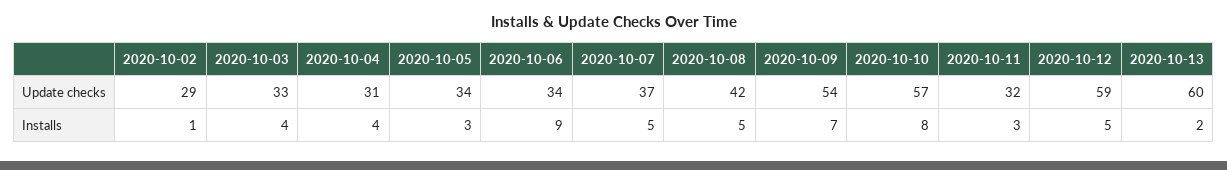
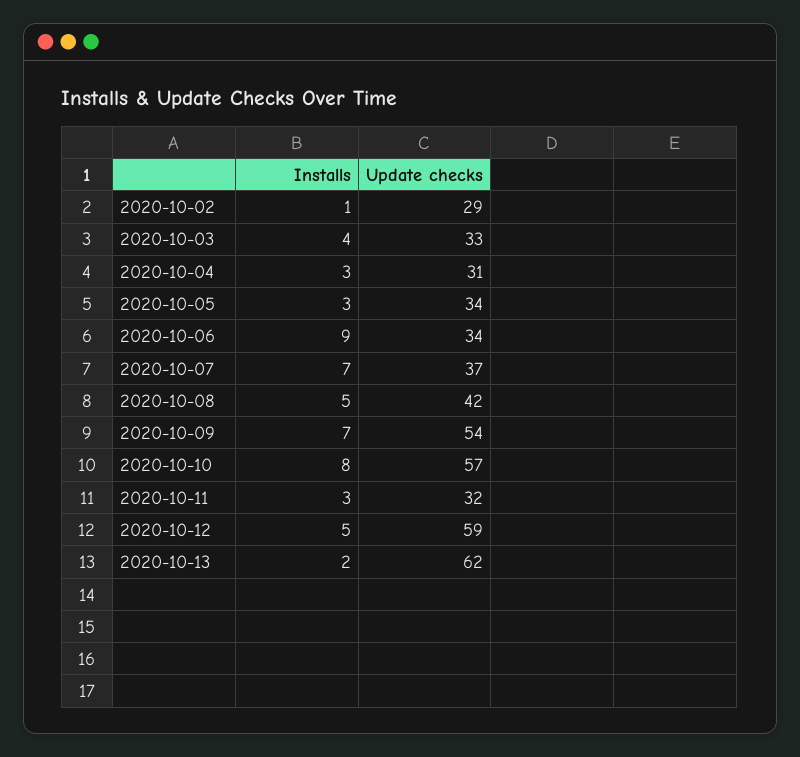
2020-10-13, Update checks: 60 -> 62
2020-10-04, Installs: 4 -> 3
2020-10-07, Installs: 5 -> 7

